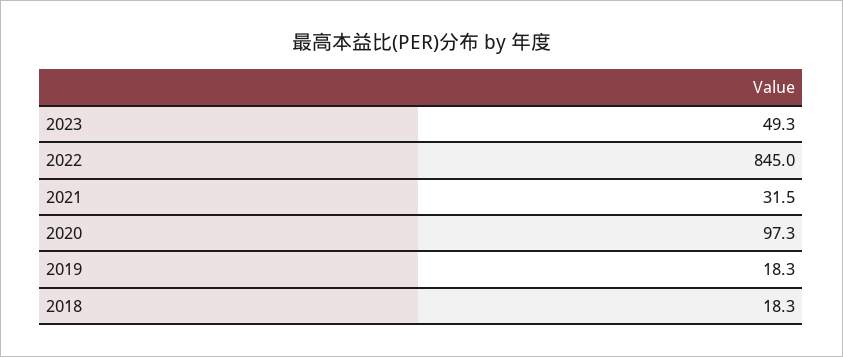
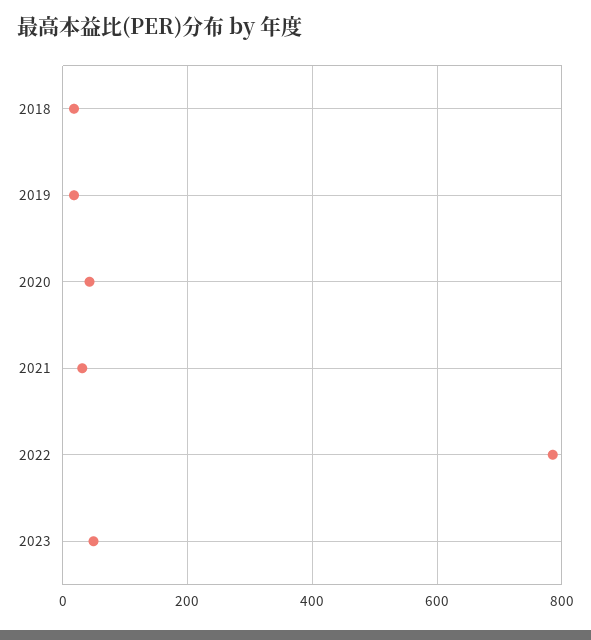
2022: 845 -> 780
2020: 97.3 -> 40

